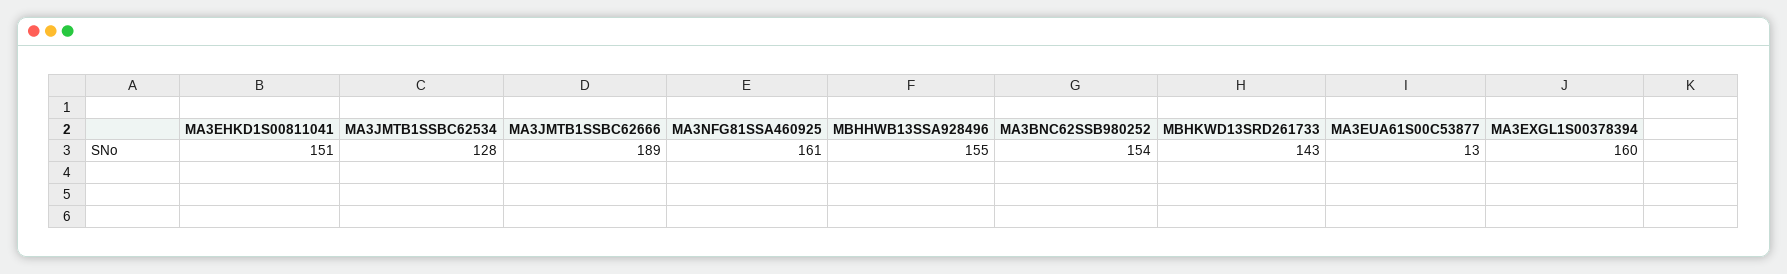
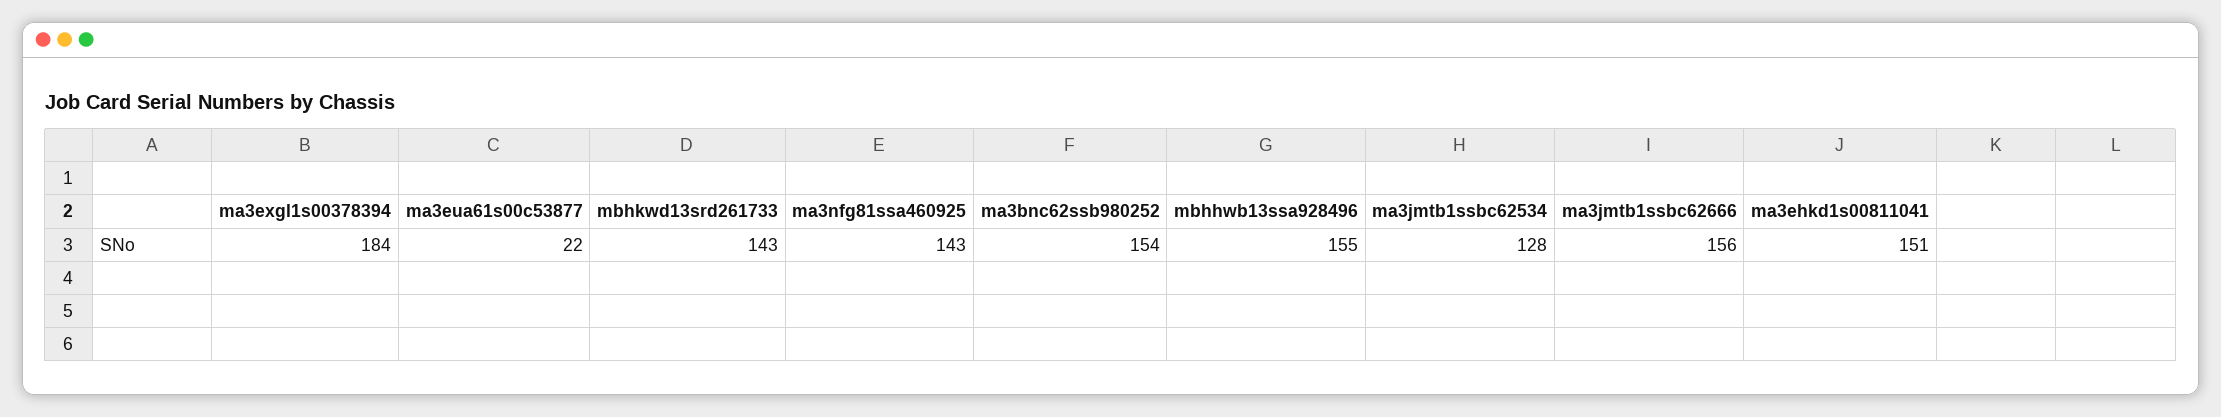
MA3JMTB1SSBC62666: 189 -> 156
MA3NFG81SSA460925: 161 -> 143
MA3EUA61S00C53877: 13 -> 22
MA3EXGL1S00378394: 160 -> 184

